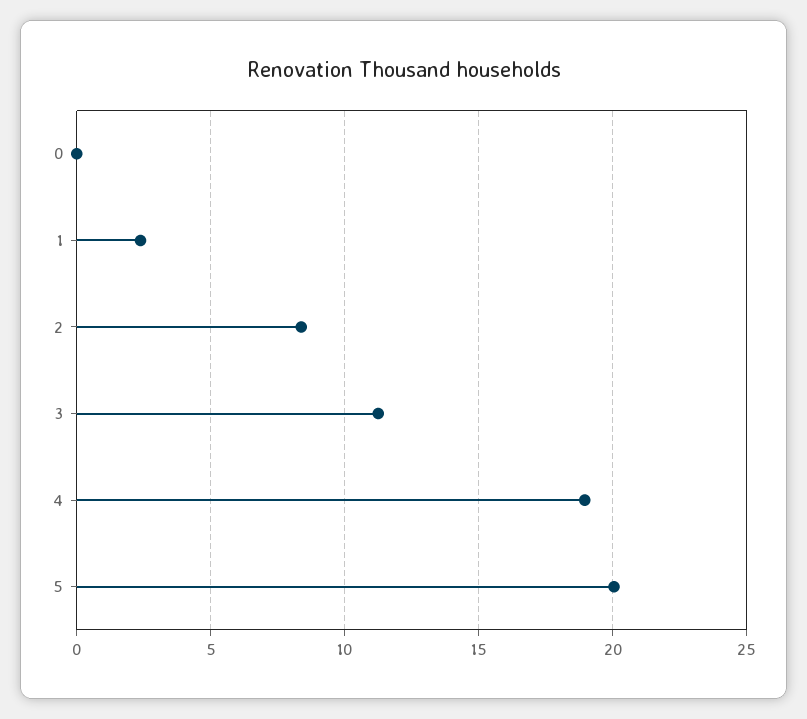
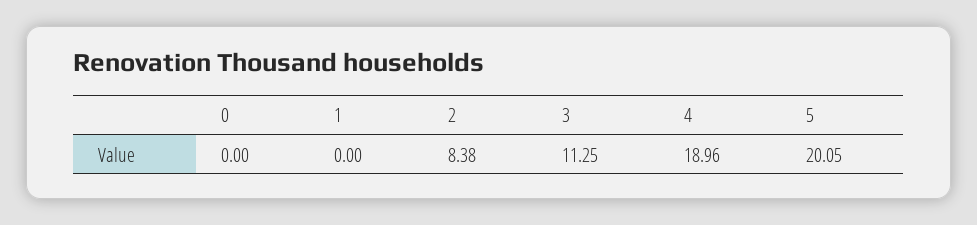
1: 2.5 -> 0

